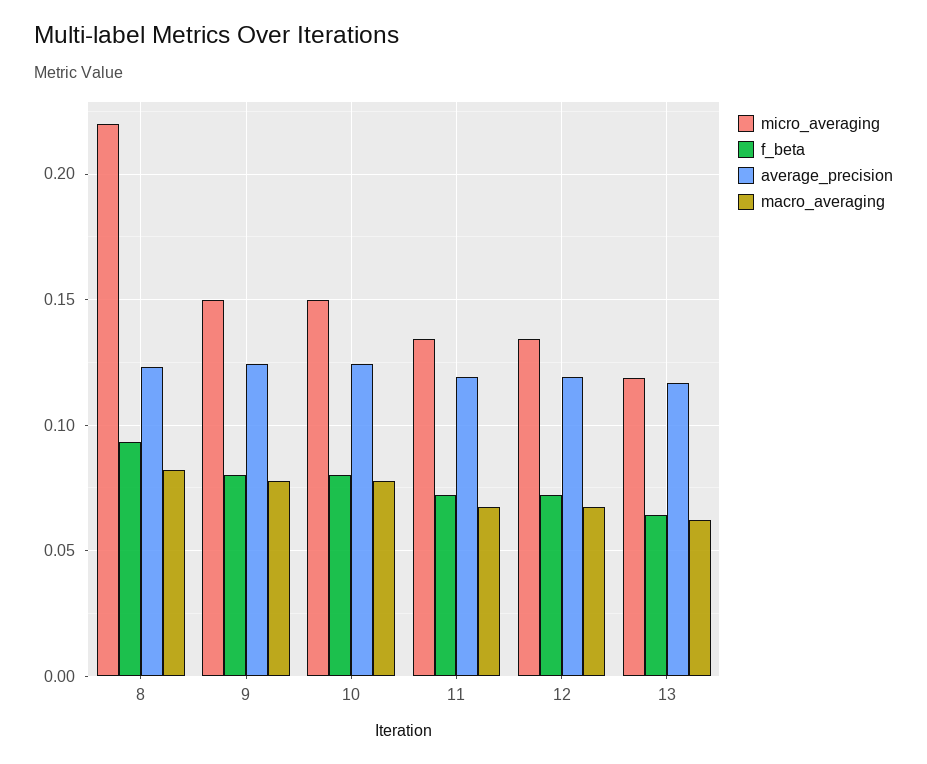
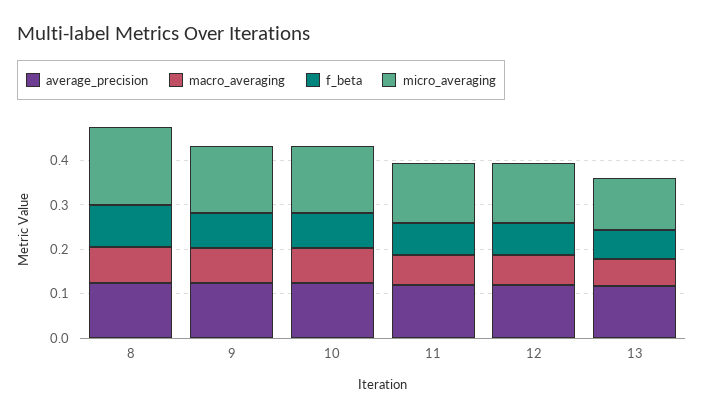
micro_averaging, 8: 0.22 -> 0.18

